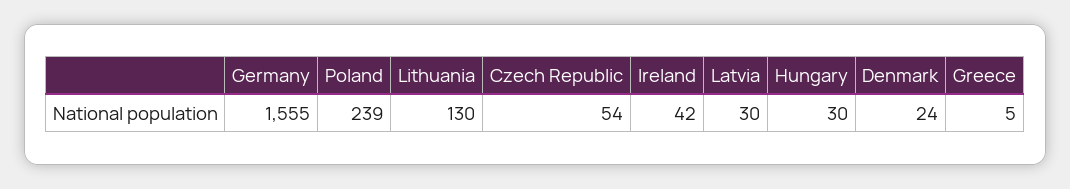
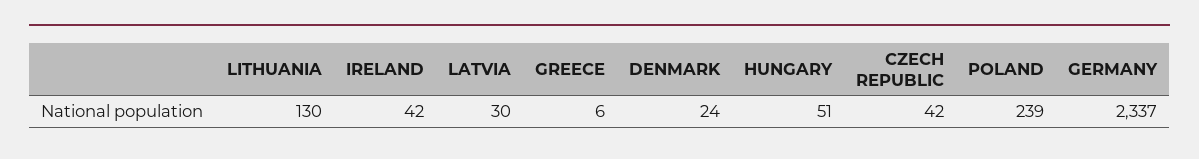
Germany: 1555 -> 2337
Czech Republic: 54 -> 42
Hungary: 30 -> 51
Greece: 5 -> 6

